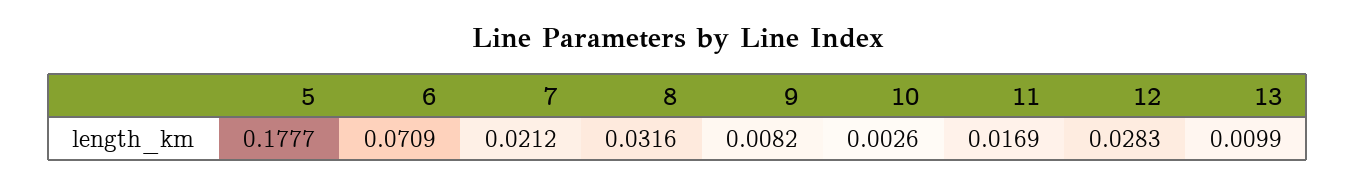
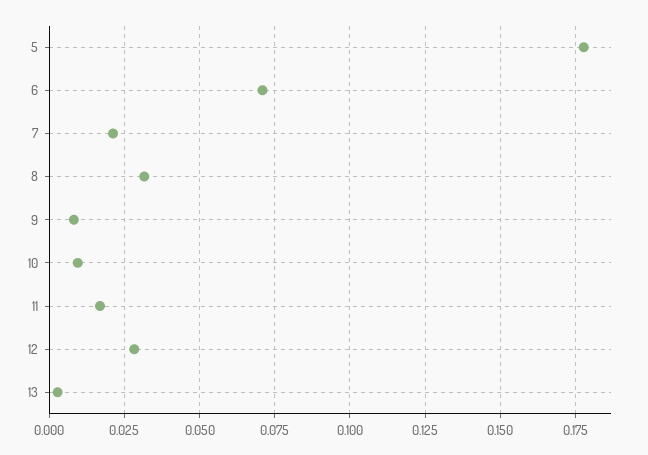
10: 0.0026 -> 0.01
13: 0.0099 -> 0.0025

